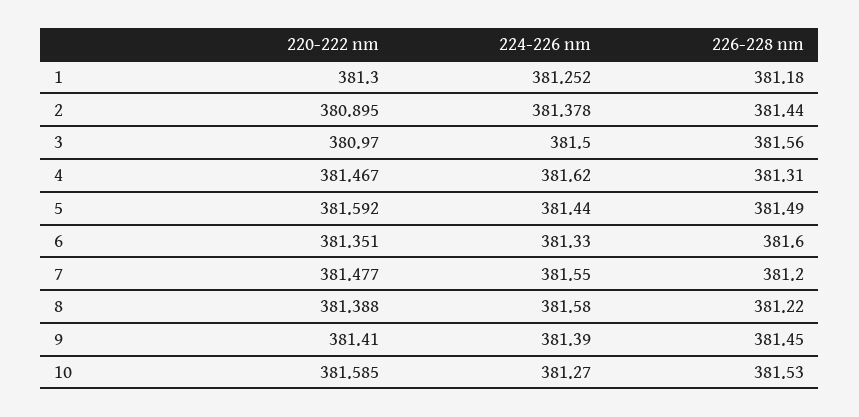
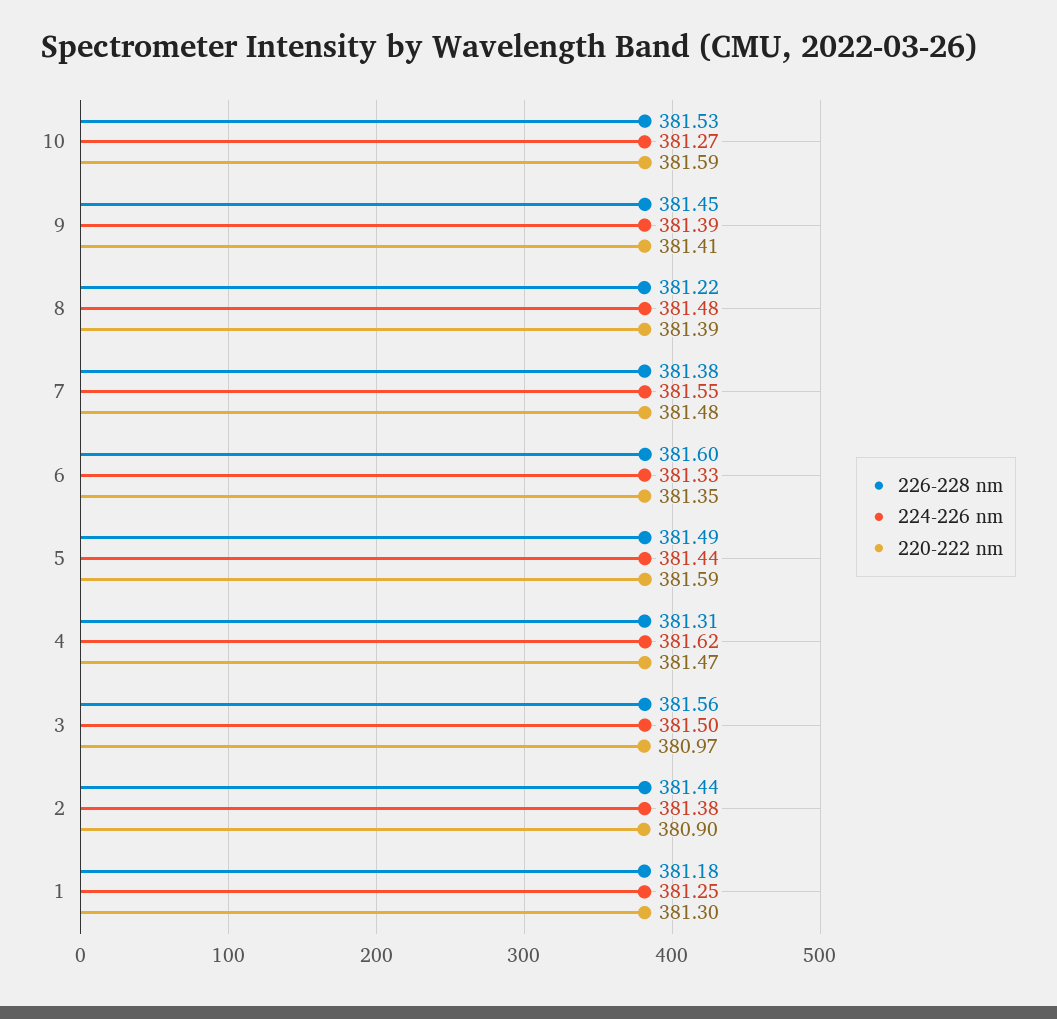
226-228 nm, 7: 381.2 -> 381.38
224-226 nm, 8: 381.58 -> 381.48

